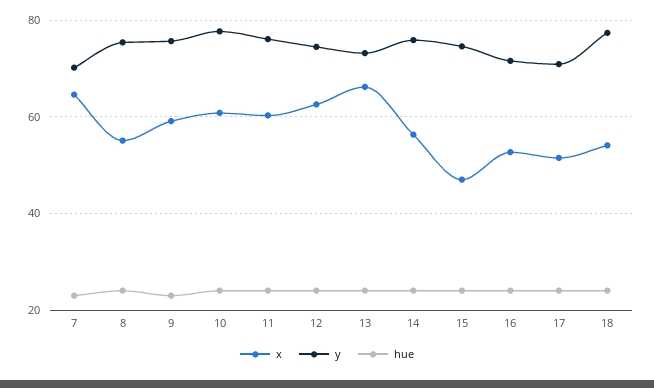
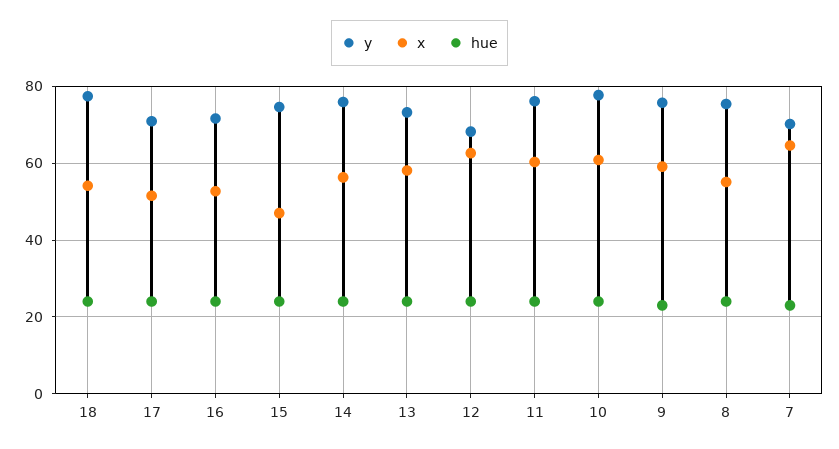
y, 12: 74 -> 68
x, 13: 66 -> 58

